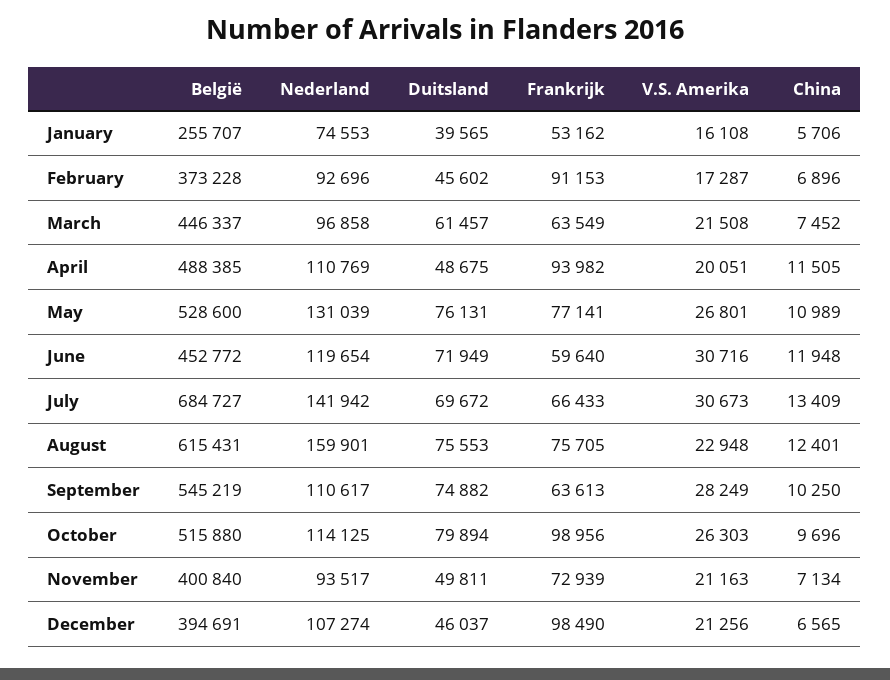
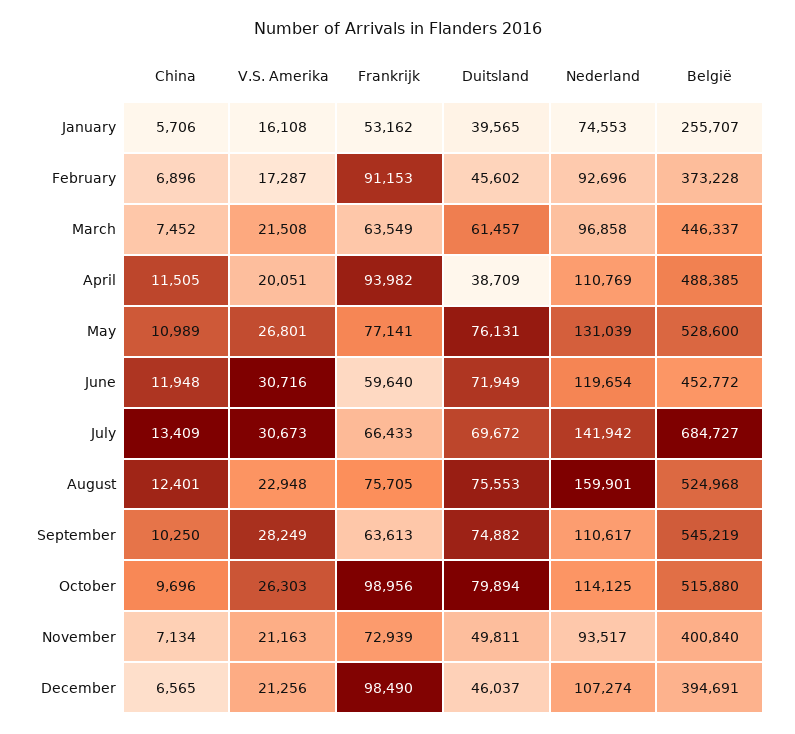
Duitsland, April: 48675 -> 38709
België, August: 615431 -> 524968

